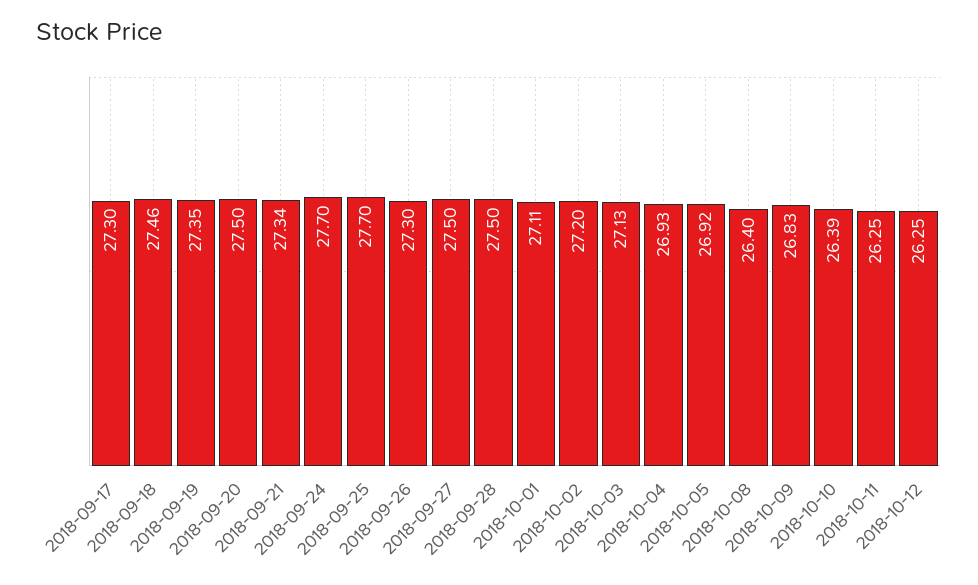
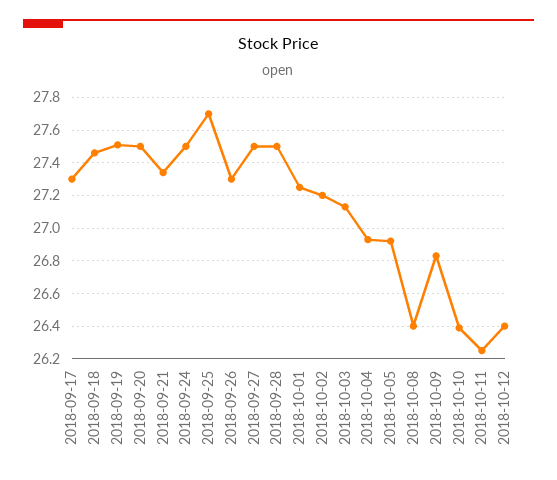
2018-09-19: 27.35 -> 27.5
2018-09-24: 27.7 -> 27.5
2018-10-01: 27.11 -> 27.25
2018-10-12: 26.25 -> 26.4

